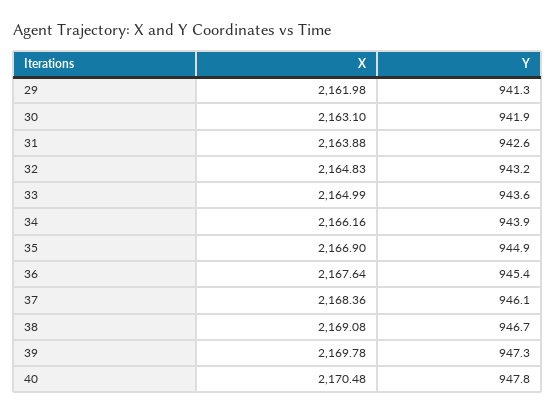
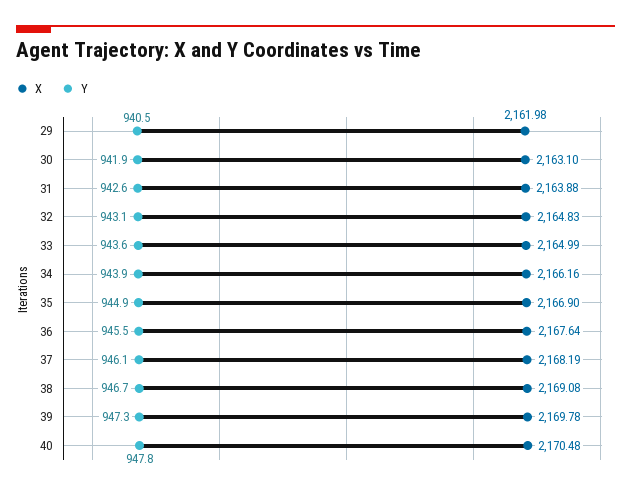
Y, 29: 941.3 -> 940.5
Y, 32: 943.2 -> 943.1
Y, 36: 945.4 -> 945.5
X, 37: 2168.36 -> 2168.19

